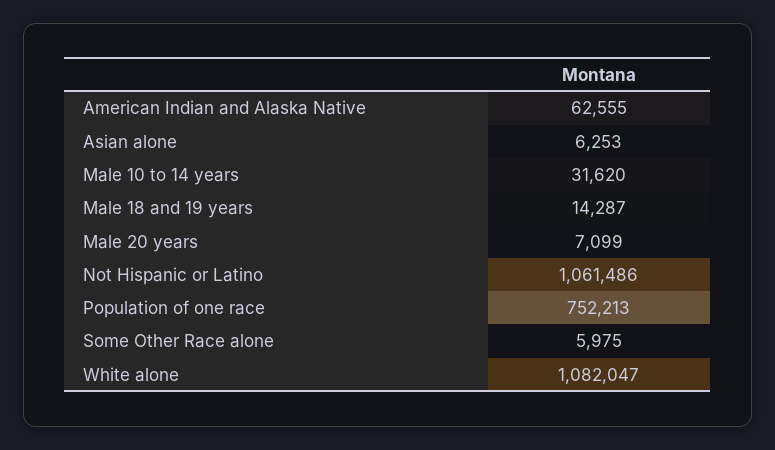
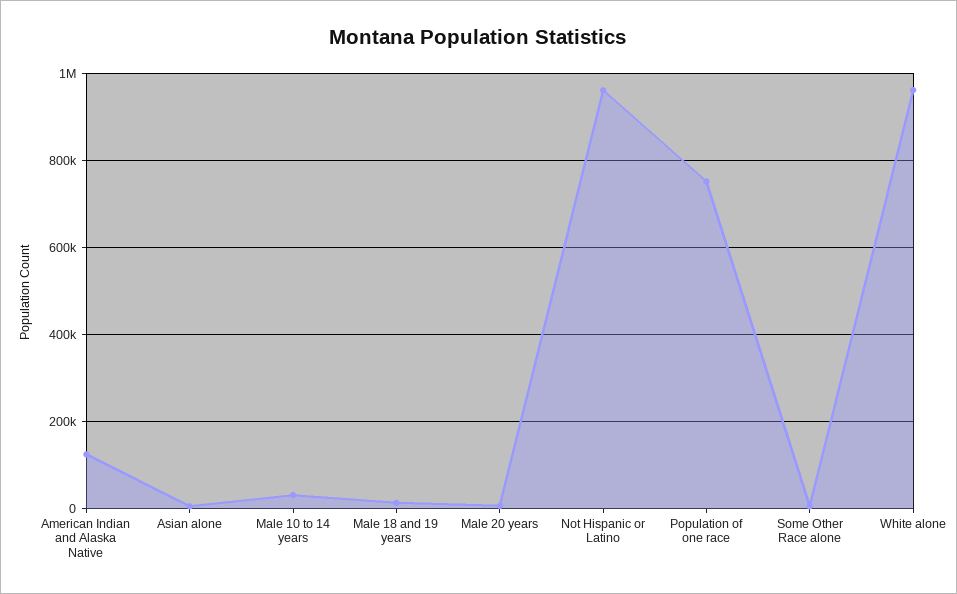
American Indian and Alaska Native: 62555 -> 120000
Not Hispanic or Latino: 1061486 -> 960000
White alone: 1082047 -> 960000

